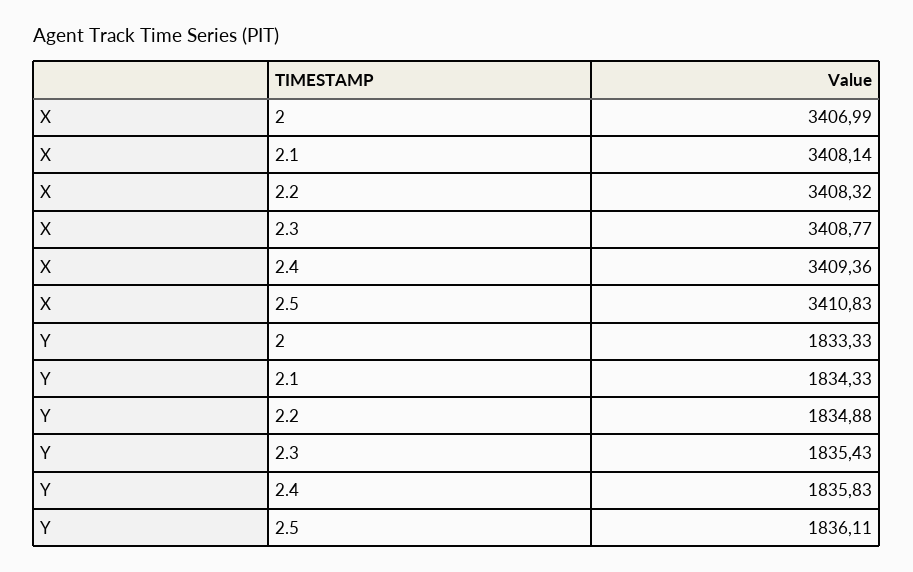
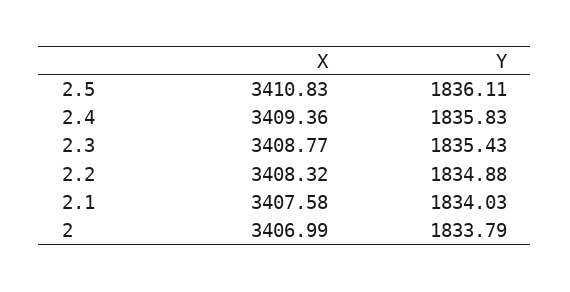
X, 2.1: 3408.14 -> 3407.58
Y, 2: 1833.33 -> 1833.79
Y, 2.1: 1834.33 -> 1834.03

